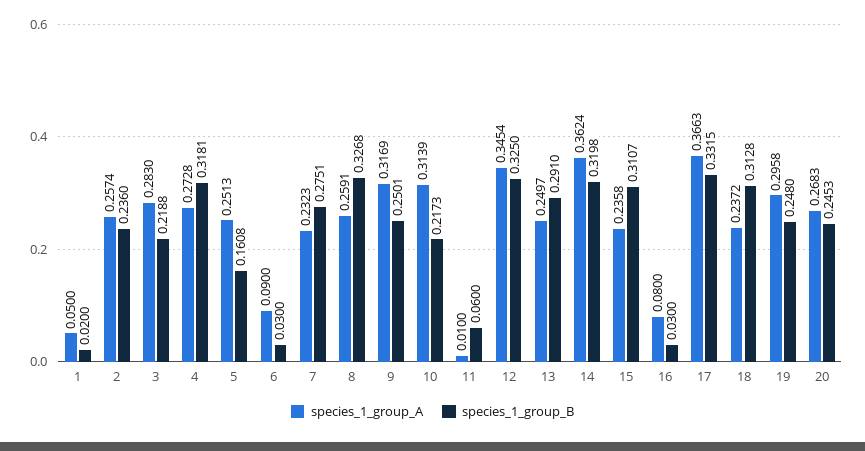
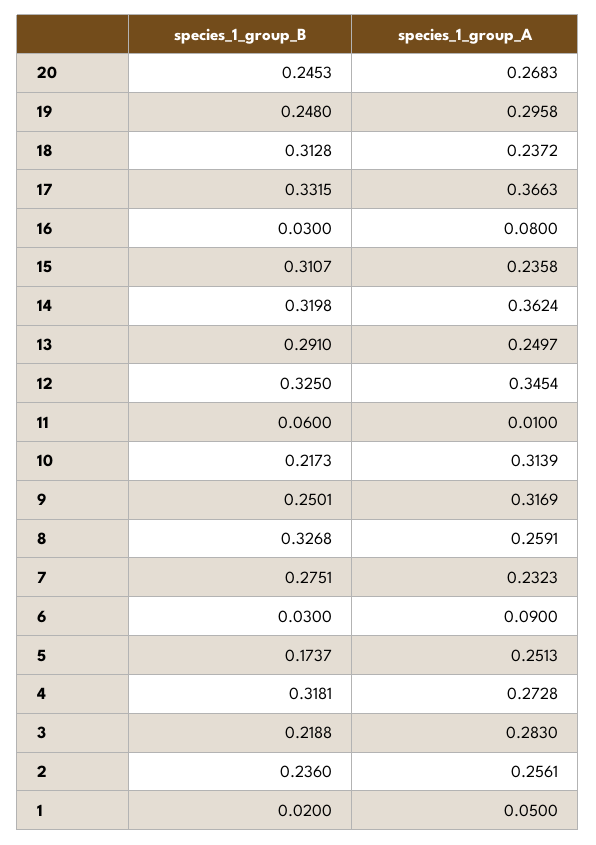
species_1_group_A, 2: 0.2574 -> 0.2561
species_1_group_B, 5: 0.1608 -> 0.1737

